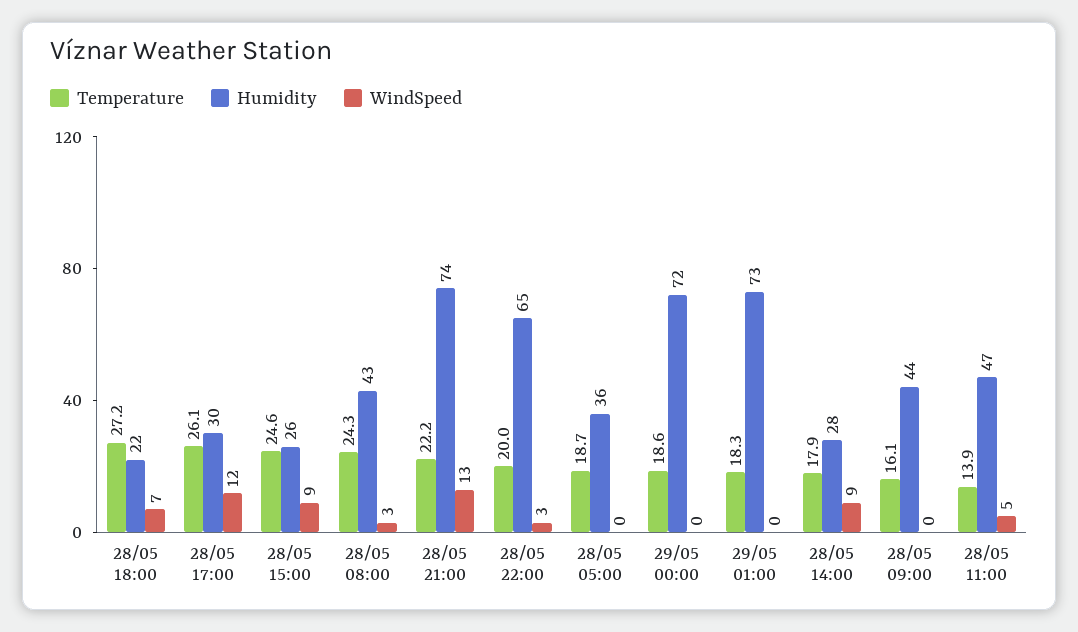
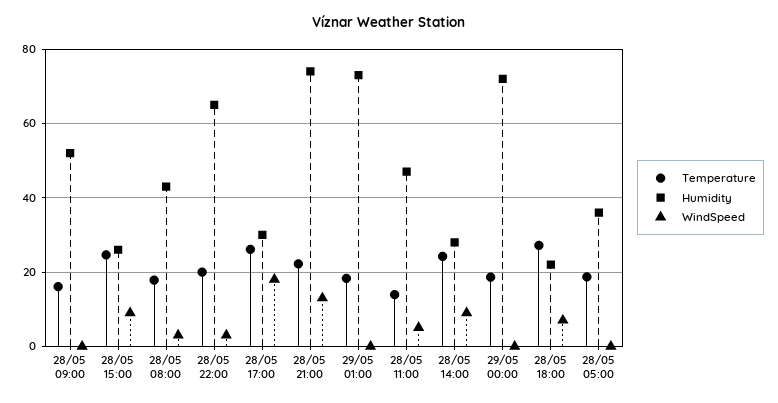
WindSpeed, 28/05 17:00: 12 -> 18
Temperature, 28/05 08:00: 24.3 -> 18
Temperature, 28/05 14:00: 17.9 -> 24
Humidity, 28/05 09:00: 44 -> 52

